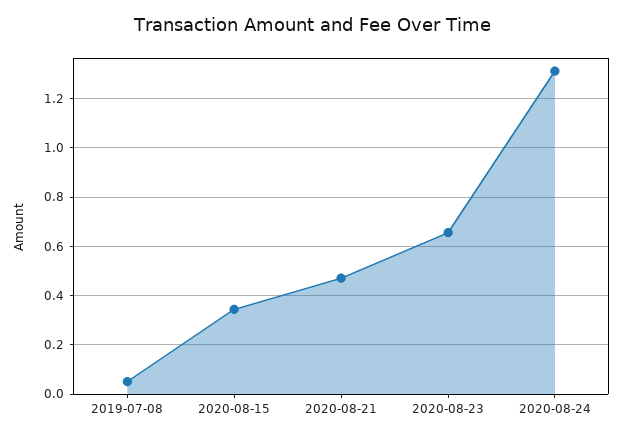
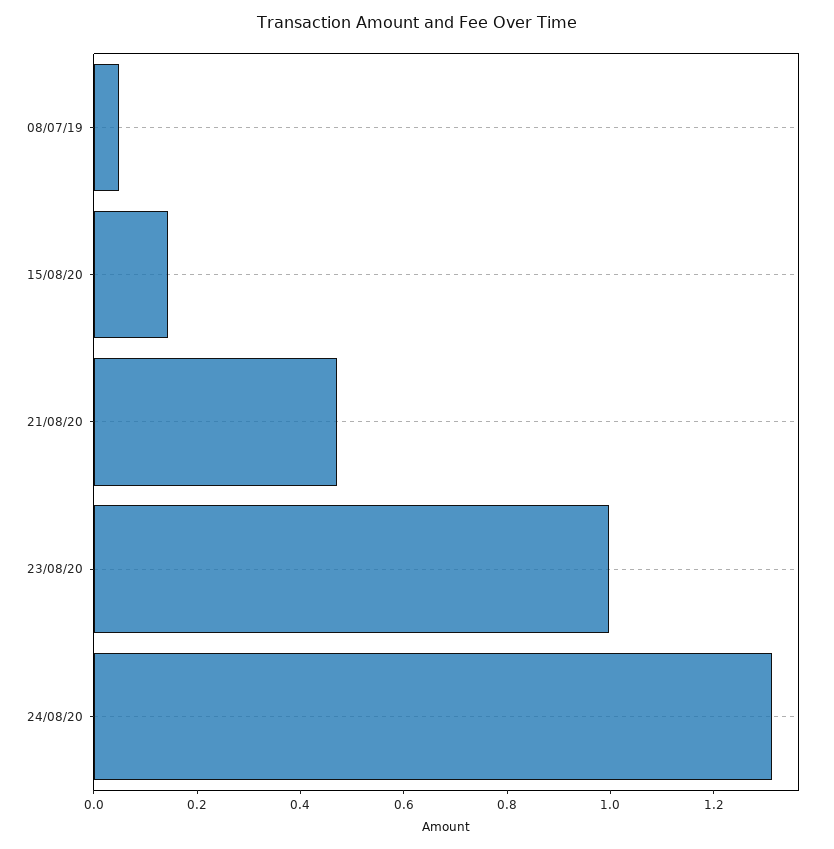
2020-08-15: 0.35 -> 0.15
2020-08-23: 0.65 -> 1

